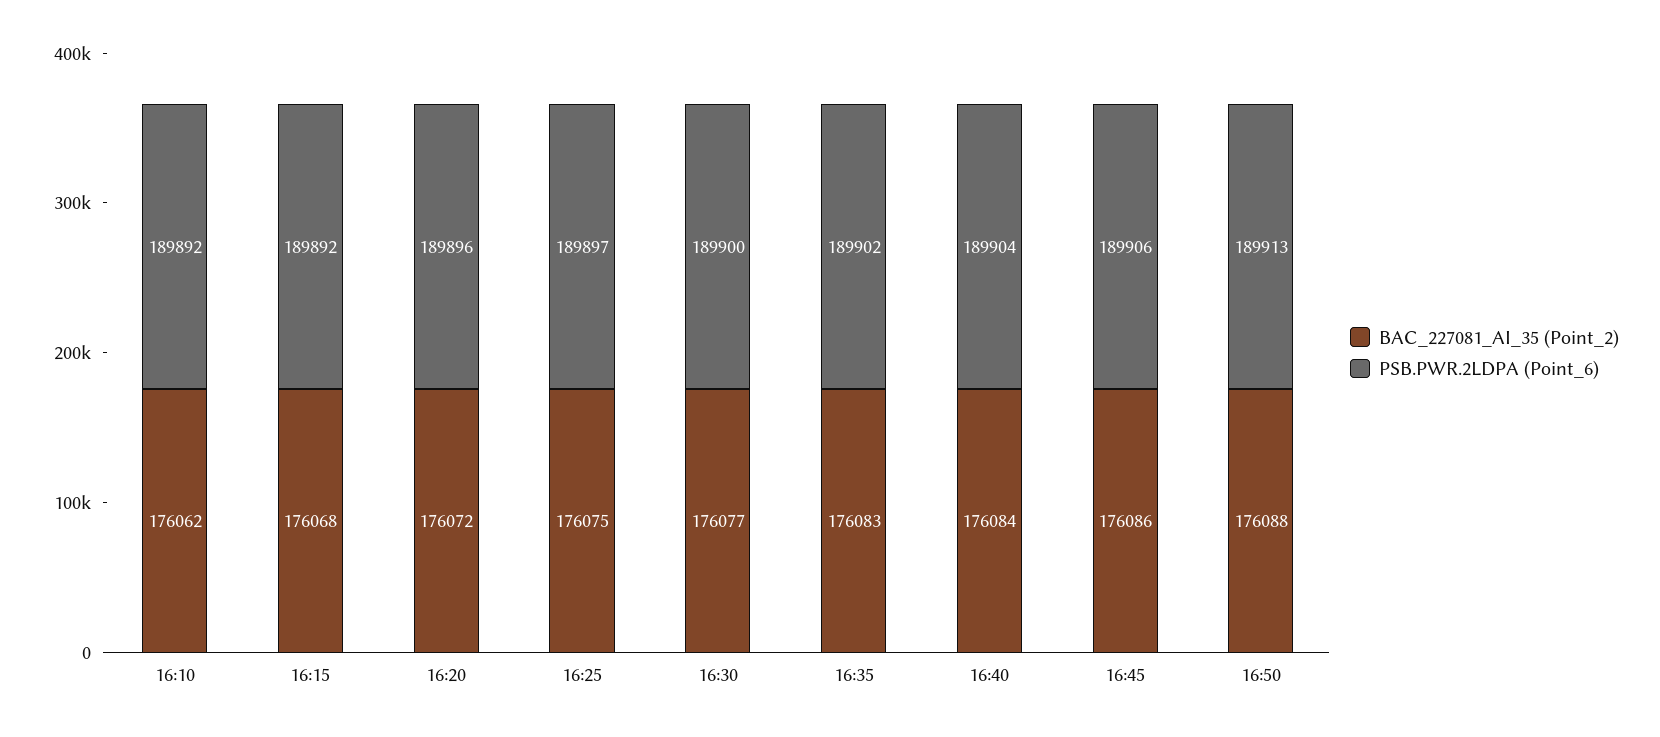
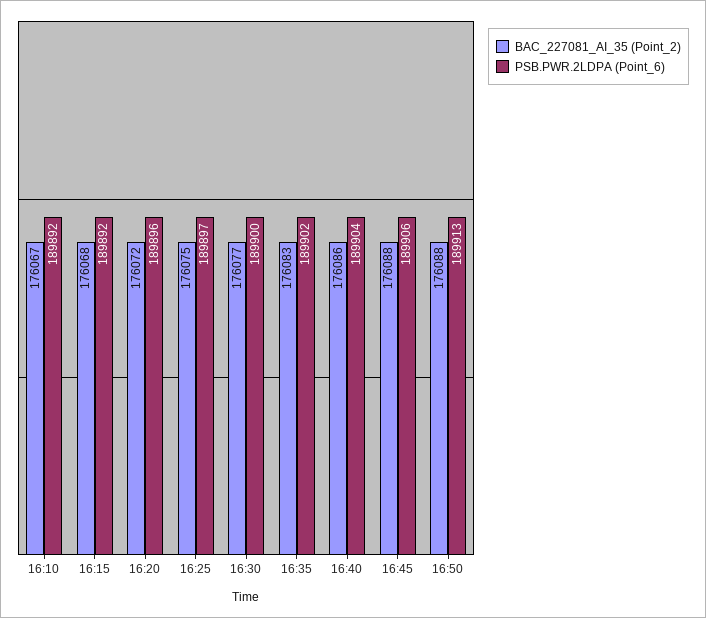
BAC_227081_AI_35 (Point_2), 16:10: 176062 -> 176067
BAC_227081_AI_35 (Point_2), 16:40: 176084 -> 176086
BAC_227081_AI_35 (Point_2), 16:45: 176086 -> 176088

